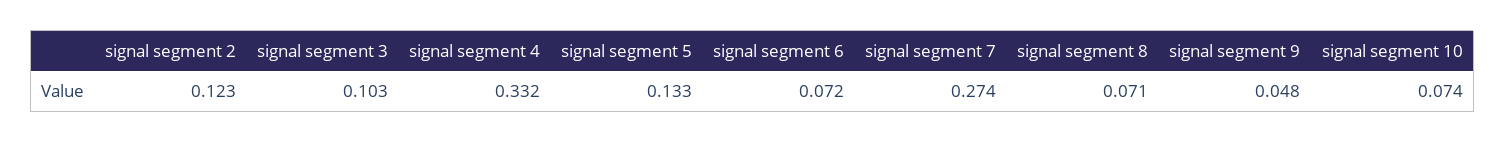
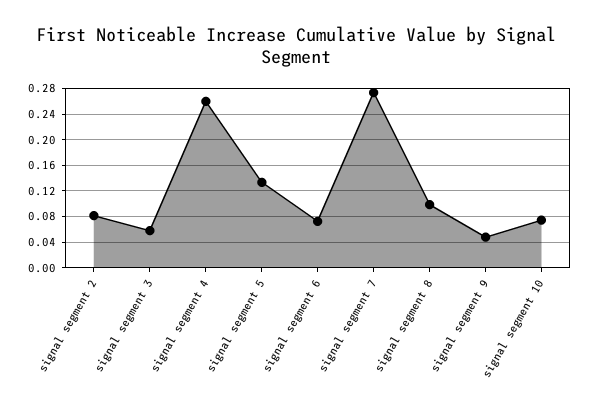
signal segment 2: 0.123 -> 0.08
signal segment 3: 0.103 -> 0.06
signal segment 4: 0.332 -> 0.26
signal segment 8: 0.071 -> 0.1

